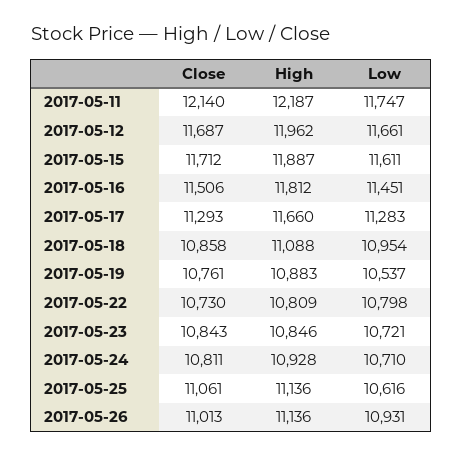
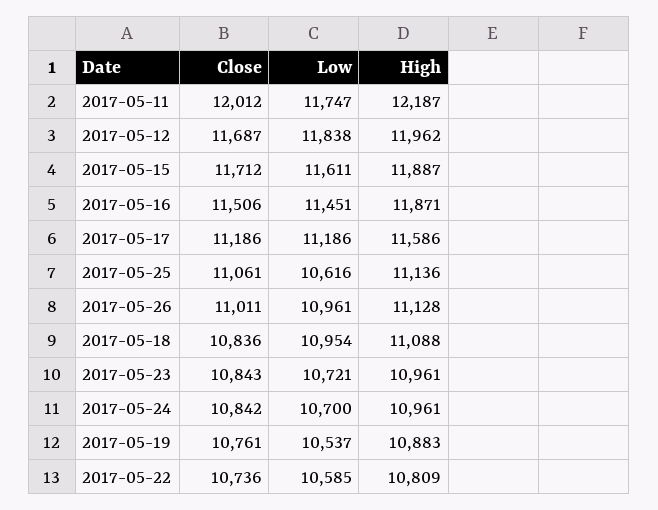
Close, 2017-05-11: 12140 -> 12012
Low, 2017-05-12: 11661 -> 11838
High, 2017-05-16: 11812 -> 11871
Close, 2017-05-17: 11293 -> 11186
High, 2017-05-17: 11660 -> 11586
Low, 2017-05-17: 11283 -> 11186
Close, 2017-05-18: 10858 -> 10836
Close, 2017-05-22: 10730 -> 10736
Low, 2017-05-22: 10798 -> 10585
High, 2017-05-23: 10846 -> 10961
Close, 2017-05-24: 10811 -> 10842
High, 2017-05-24: 10928 -> 10961
Low, 2017-05-24: 10710 -> 10700
Close, 2017-05-26: 11013 -> 11011
High, 2017-05-26: 11136 -> 11128
Low, 2017-05-26: 10931 -> 10961

